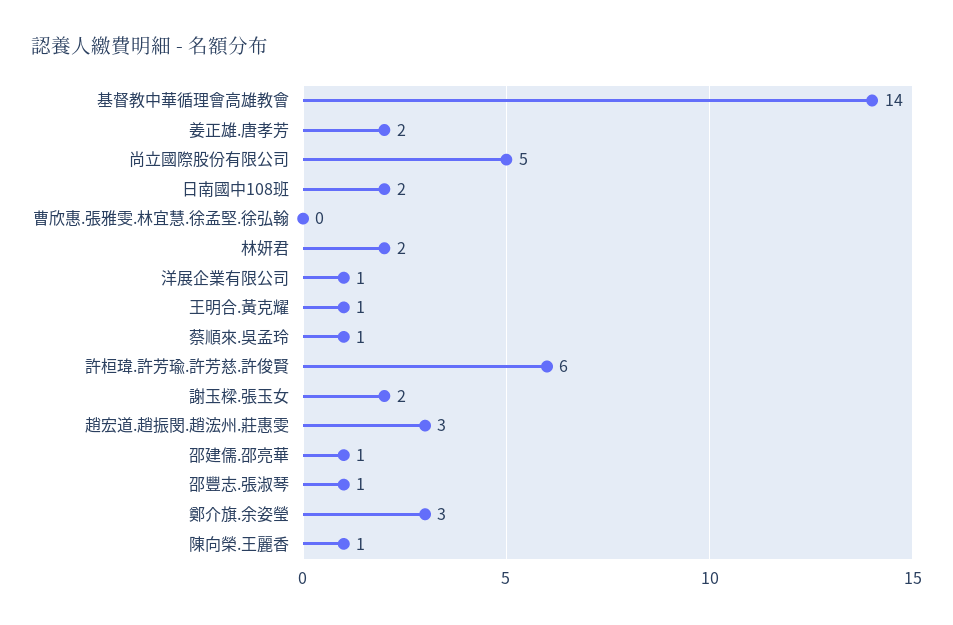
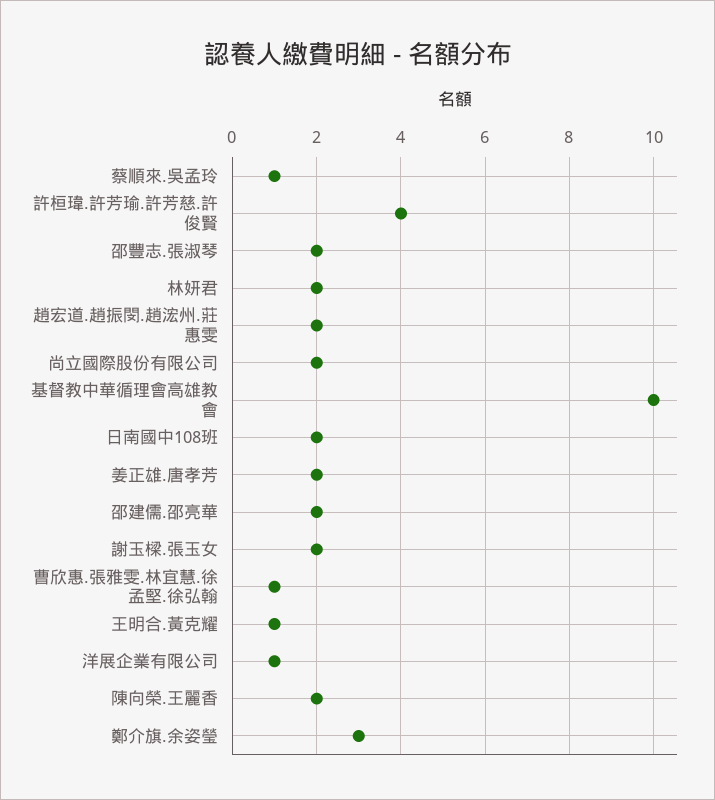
基督教中華循理會高雄教會: 14 -> 10
尚立國際股份有限公司: 5 -> 2
曹欣惠.張雅雯.林宜慧.徐孟堅.徐弘翰: 0 -> 1
許桓瑋.許芳瑜.許芳慈.許俊賢: 6 -> 4
趙宏道.趙振閔.趙浤州.莊惠雯: 3 -> 2
邵建儒.邵亮華: 1 -> 2
邵豐志.張淑琴: 1 -> 2
陳向榮.王麗香: 1 -> 2

